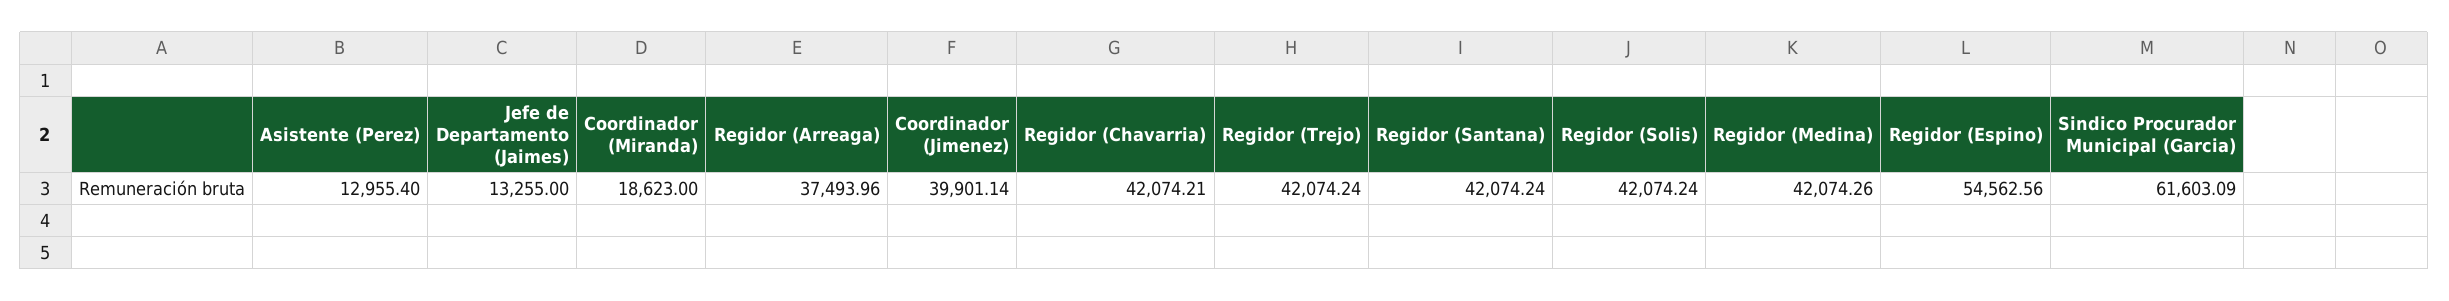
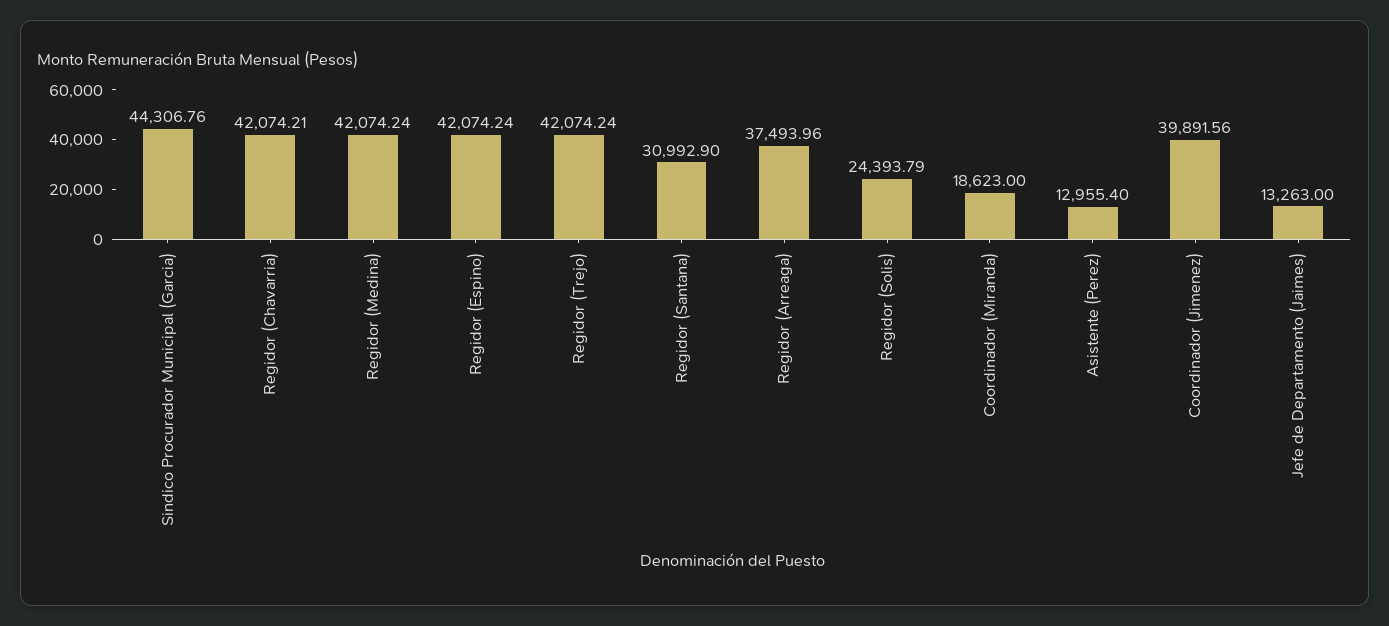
Jefe de Departamento (Jaimes): 13255 -> 13263
Coordinador (Jimenez): 39901.14 -> 39891.56
Regidor (Santana): 42074.24 -> 30992.9
Regidor (Solis): 42074.24 -> 24393.79
Regidor (Medina): 42074.26 -> 42074.24
Regidor (Espino): 54562.56 -> 42074.24
Sindico Procurador Municipal (Garcia): 61603.09 -> 44306.76

